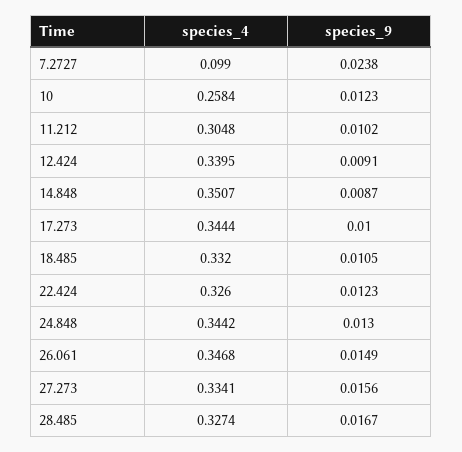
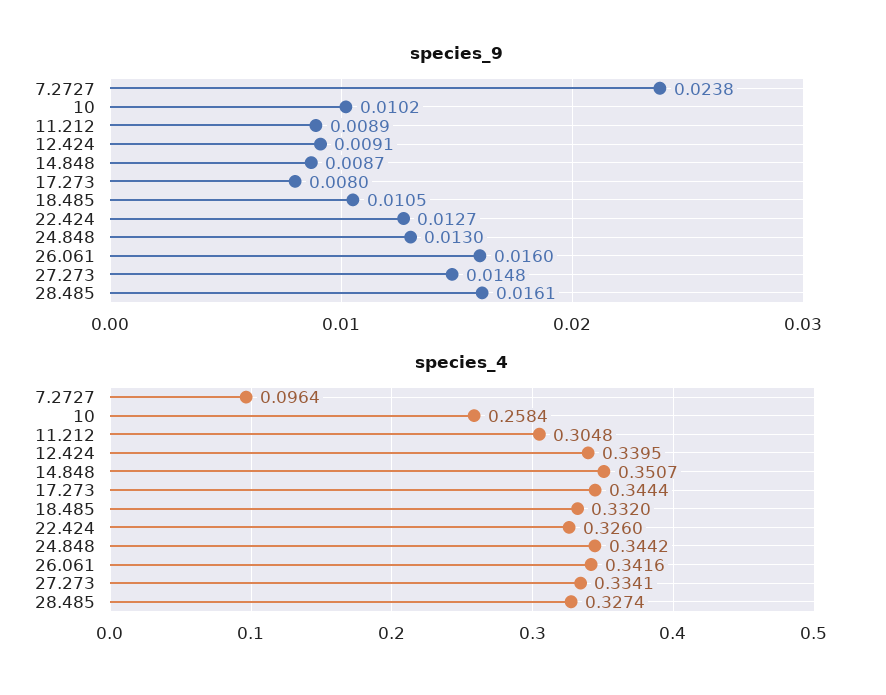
species_4, 7.2727: 0.099 -> 0.0964
species_9, 10: 0.0123 -> 0.0102
species_9, 11.212: 0.0102 -> 0.0089
species_9, 17.273: 0.01 -> 0.008
species_9, 22.424: 0.0123 -> 0.0127
species_4, 26.061: 0.3468 -> 0.3416
species_9, 26.061: 0.0149 -> 0.016
species_9, 27.273: 0.0156 -> 0.0148
species_9, 28.485: 0.0167 -> 0.0161

